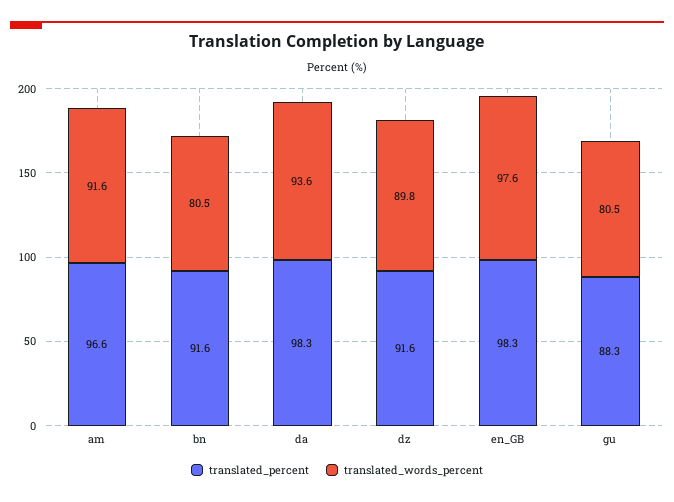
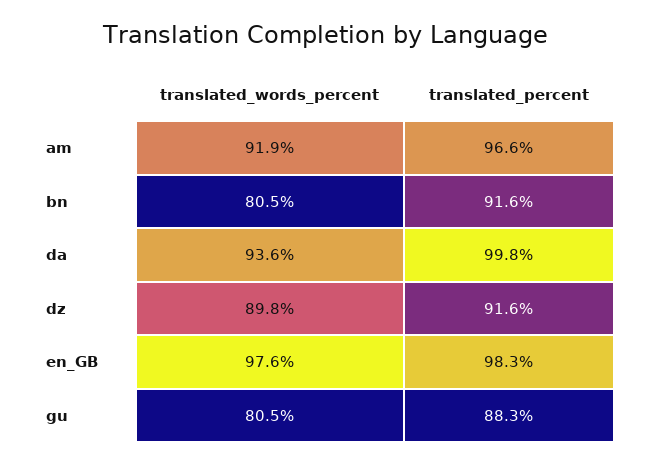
translated_words_percent, am: 91.6 -> 91.9
translated_percent, da: 98.3 -> 99.8

